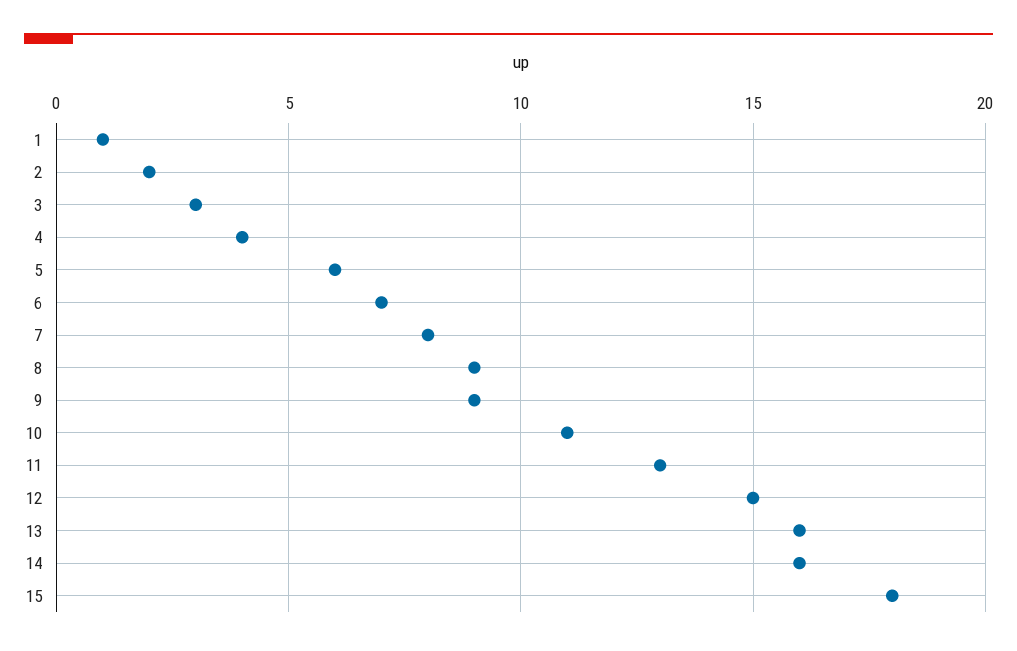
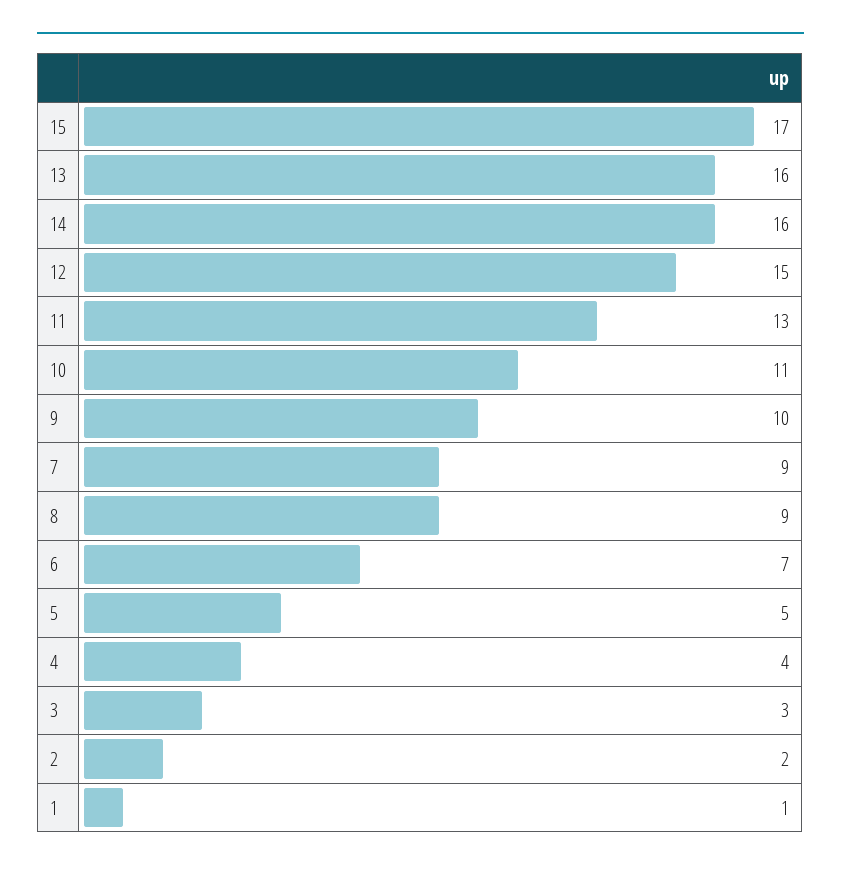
5: 6 -> 5
7: 8 -> 9
9: 9 -> 10
15: 18 -> 17

